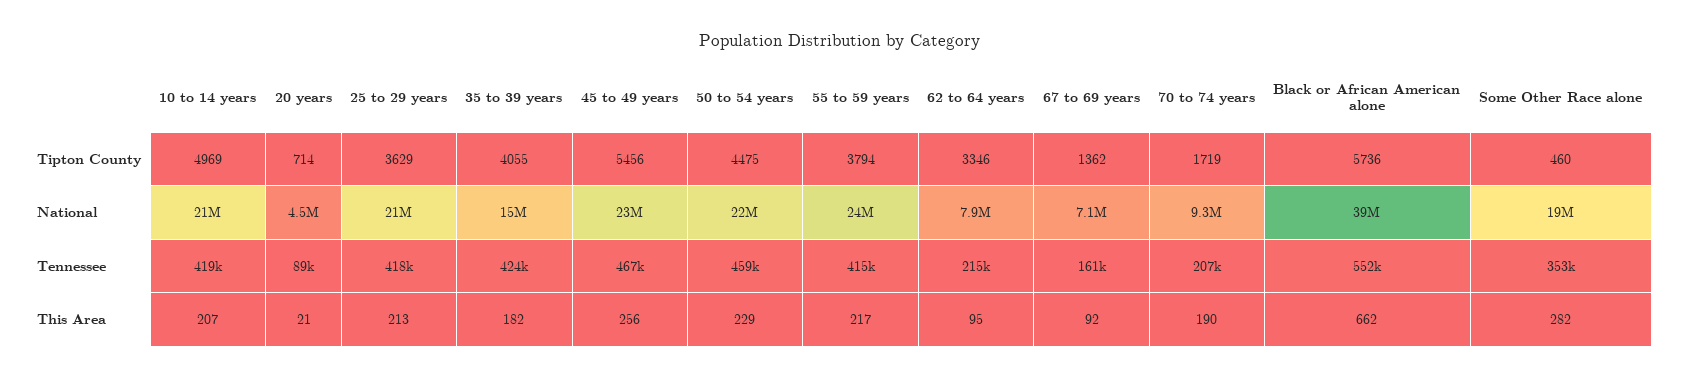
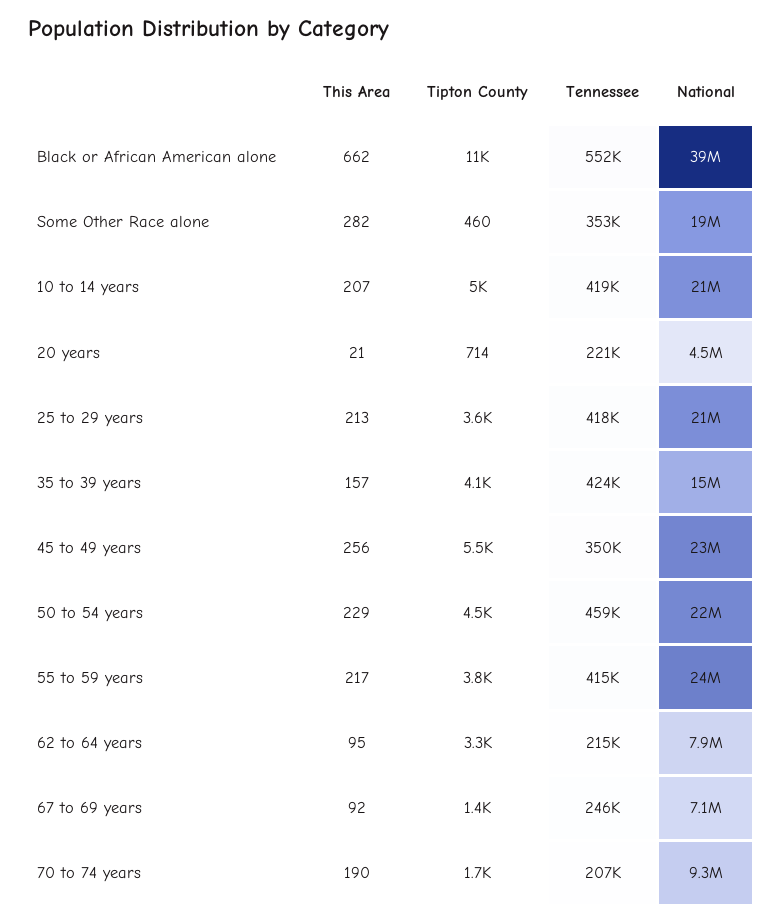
Black or African American alone, Tipton County: 5736 -> 11000
20 years, Tennessee: 89000 -> 221000
45 to 49 years, Tennessee: 467000 -> 350000
67 to 69 years, Tennessee: 161000 -> 246000
35 to 39 years, This Area: 182 -> 157

